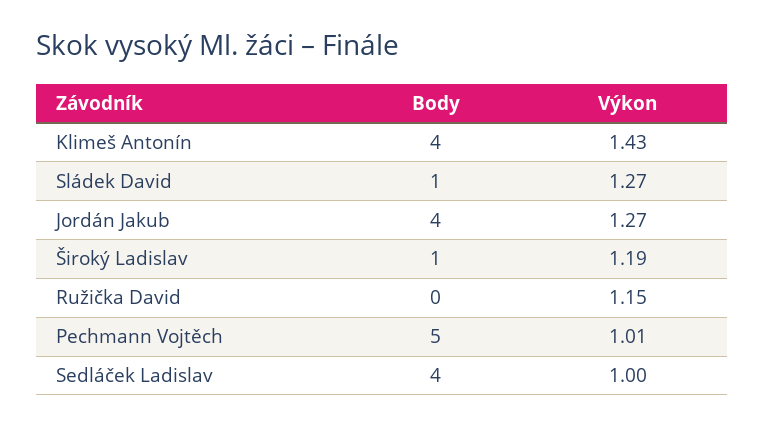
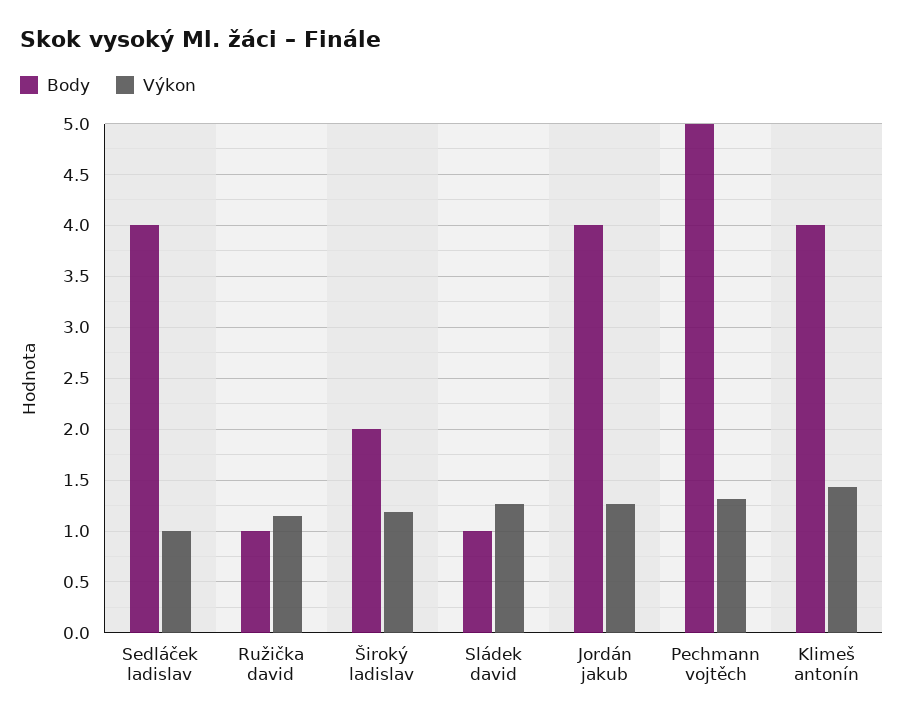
Body, Široký Ladislav: 1 -> 2
Body, Ružička David: 0 -> 1
Výkon, Pechmann Vojtěch: 1.01 -> 1.3

